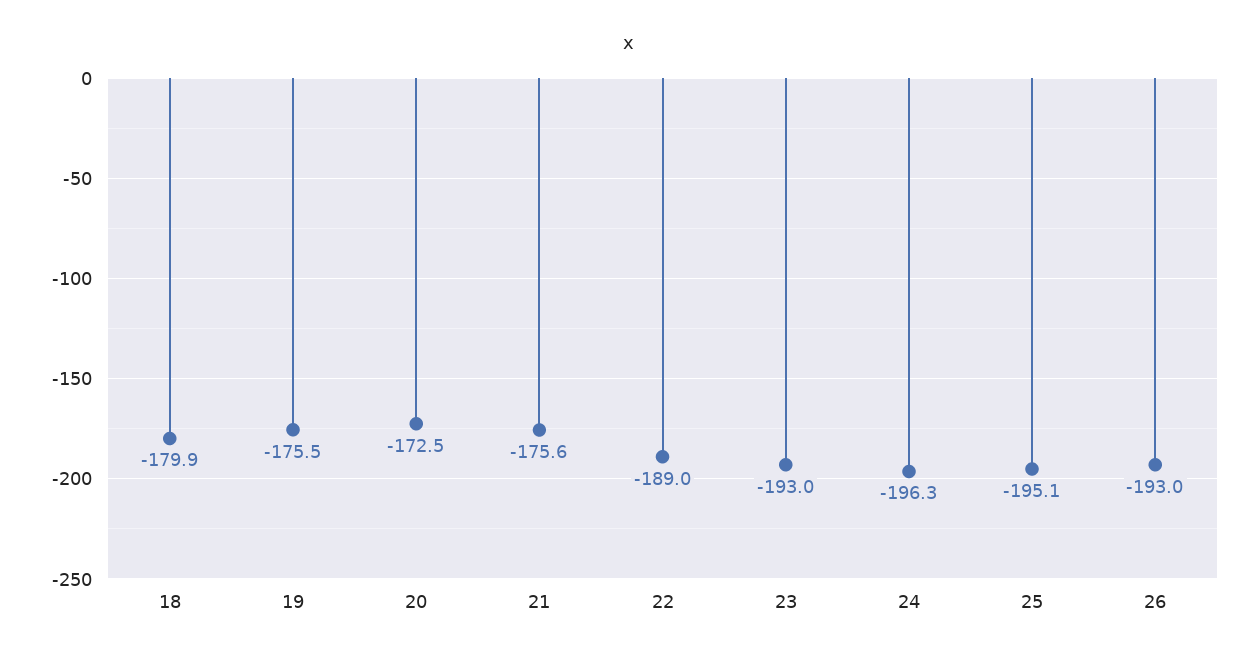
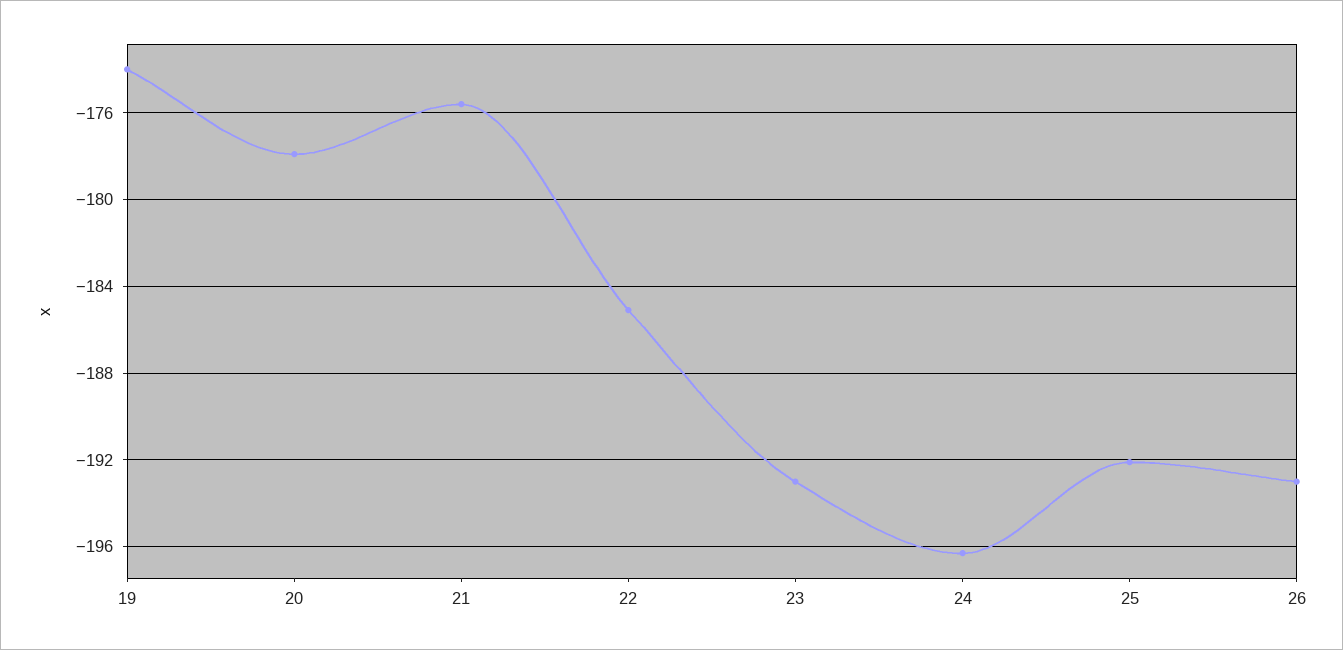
18: -179.9 -> none
19: -175.5 -> -174
20: -172.5 -> -178
22: -189 -> -185
25: -195.1 -> -192

